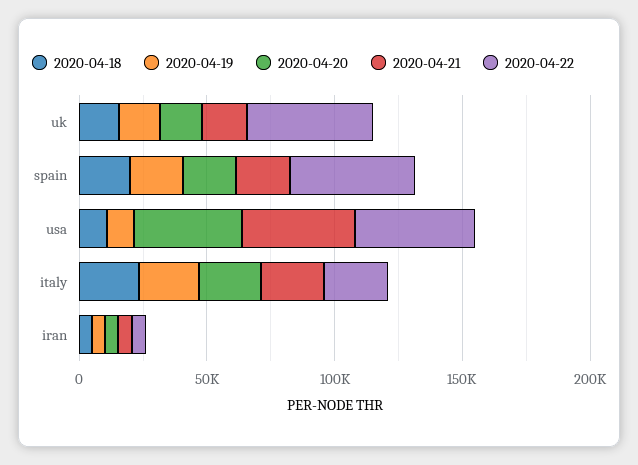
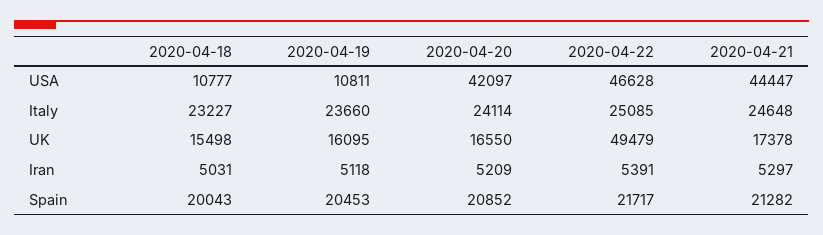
2020-04-22, spain: 50000 -> 21717

